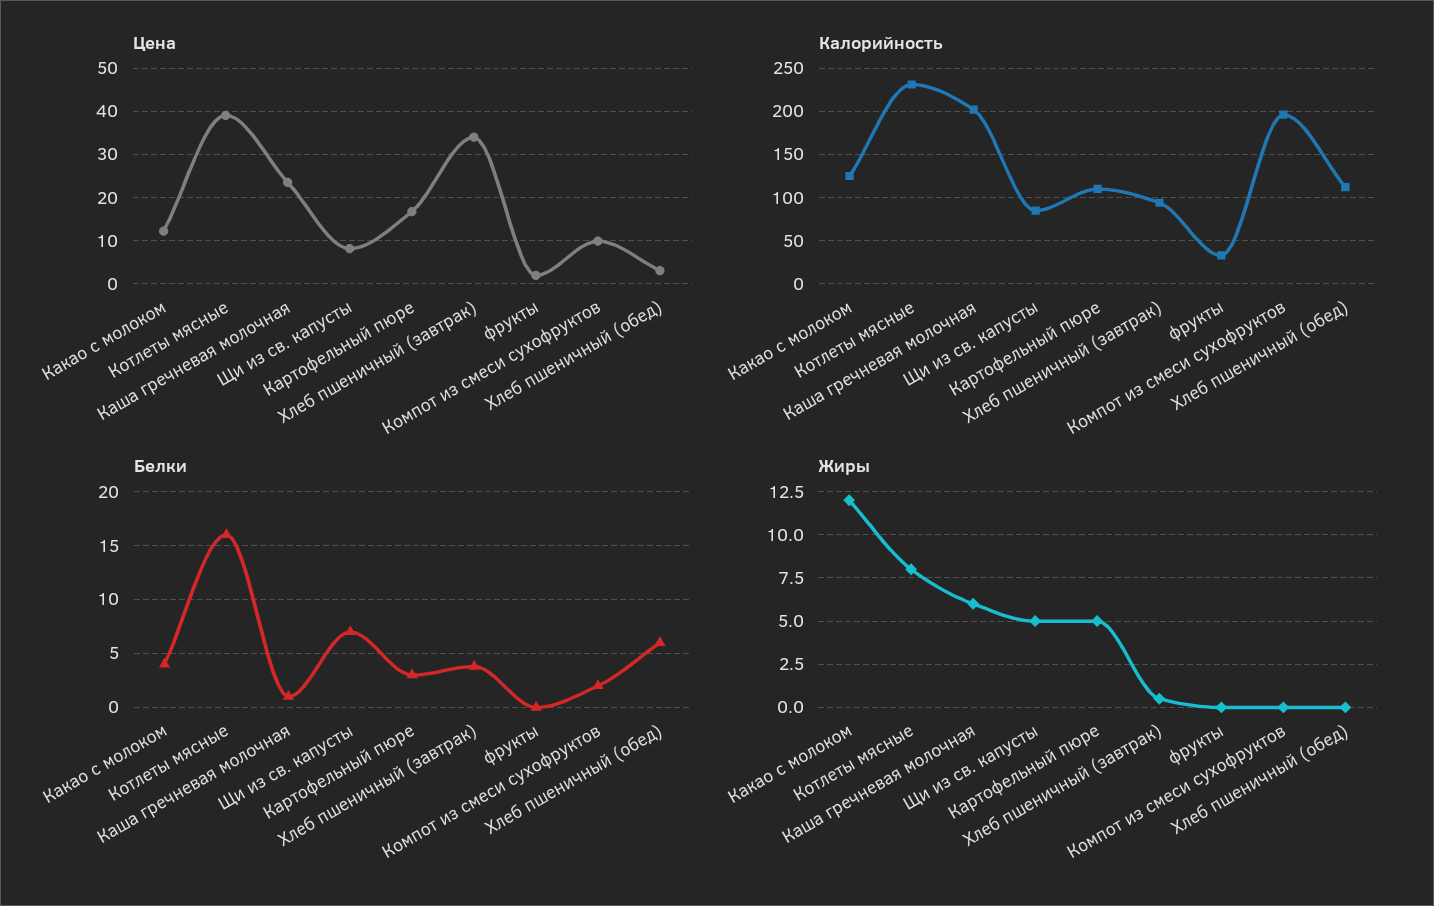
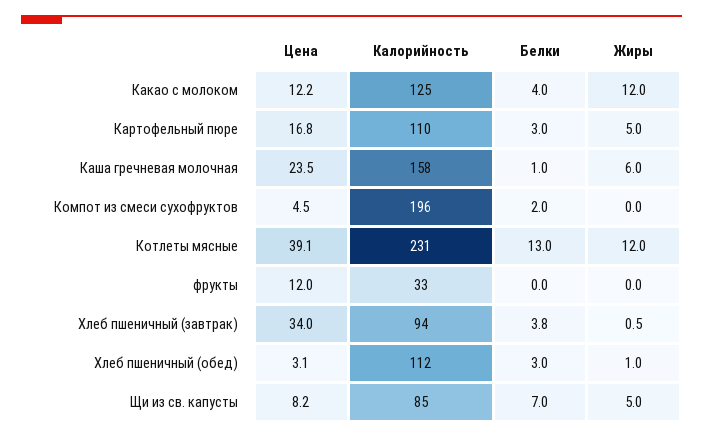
Цена, фрукты: 2 -> 12
Цена, Компот из смеси сухофруктов: 10 -> 4.5
Калорийность, Каша гречневая молочная: 200 -> 158
Белки, Котлеты мясные: 16 -> 13
Белки, Хлеб пшеничный (обед): 6 -> 3
Жиры, Котлеты мясные: 8 -> 12
Жиры, Хлеб пшеничный (обед): 0 -> 1

